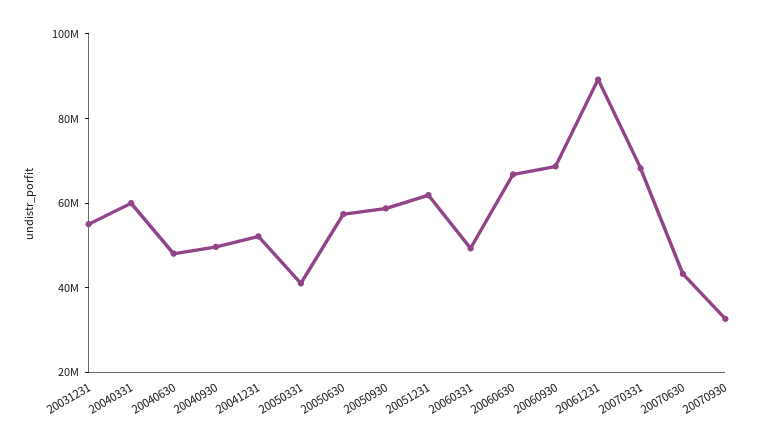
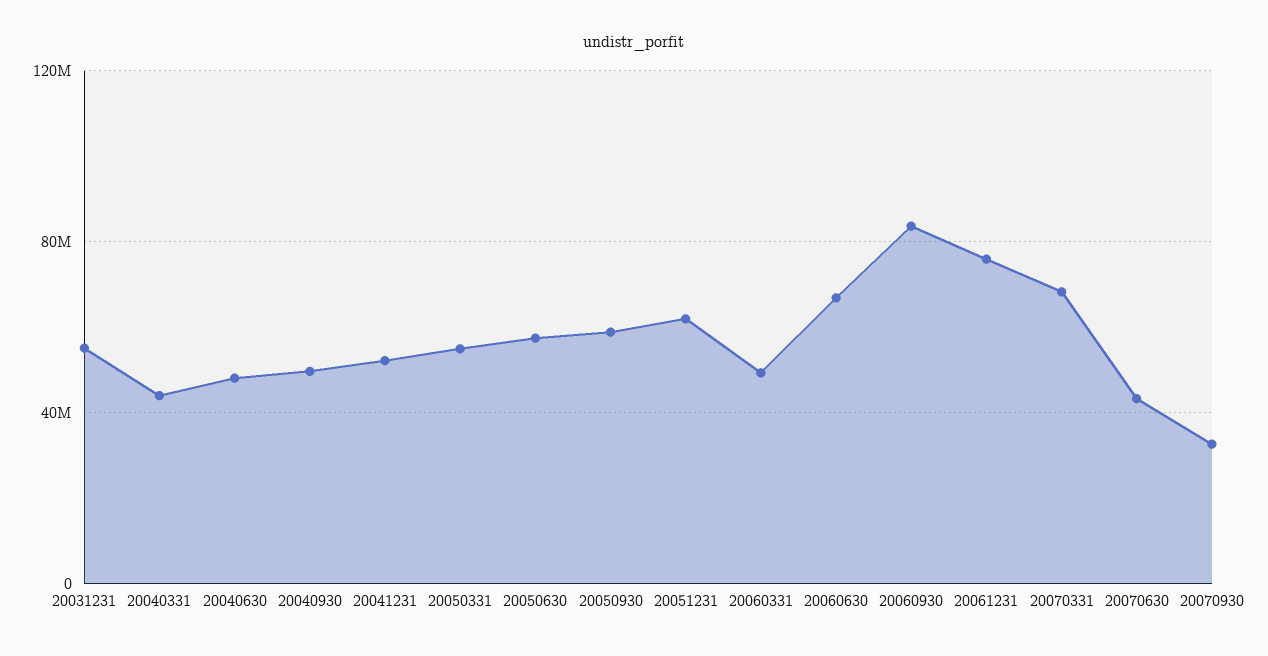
20040331: 60000000 -> 45000000
20050331: 40000000 -> 55000000
20060930: 70000000 -> 85000000
20061231: 90000000 -> 75000000

